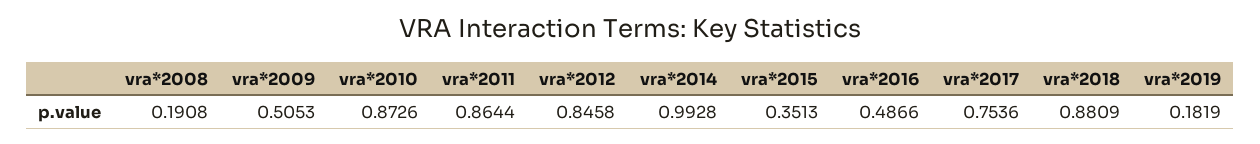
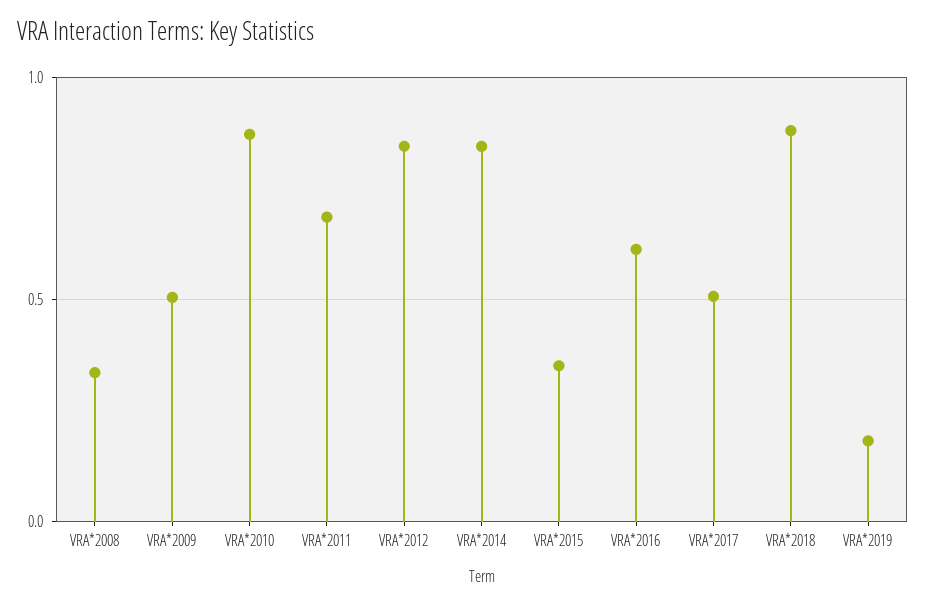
vra*2008: 0.1908 -> 0.35
vra*2011: 0.8644 -> 0.7
vra*2014: 0.9928 -> 0.85
vra*2016: 0.4866 -> 0.6
vra*2017: 0.7536 -> 0.5

